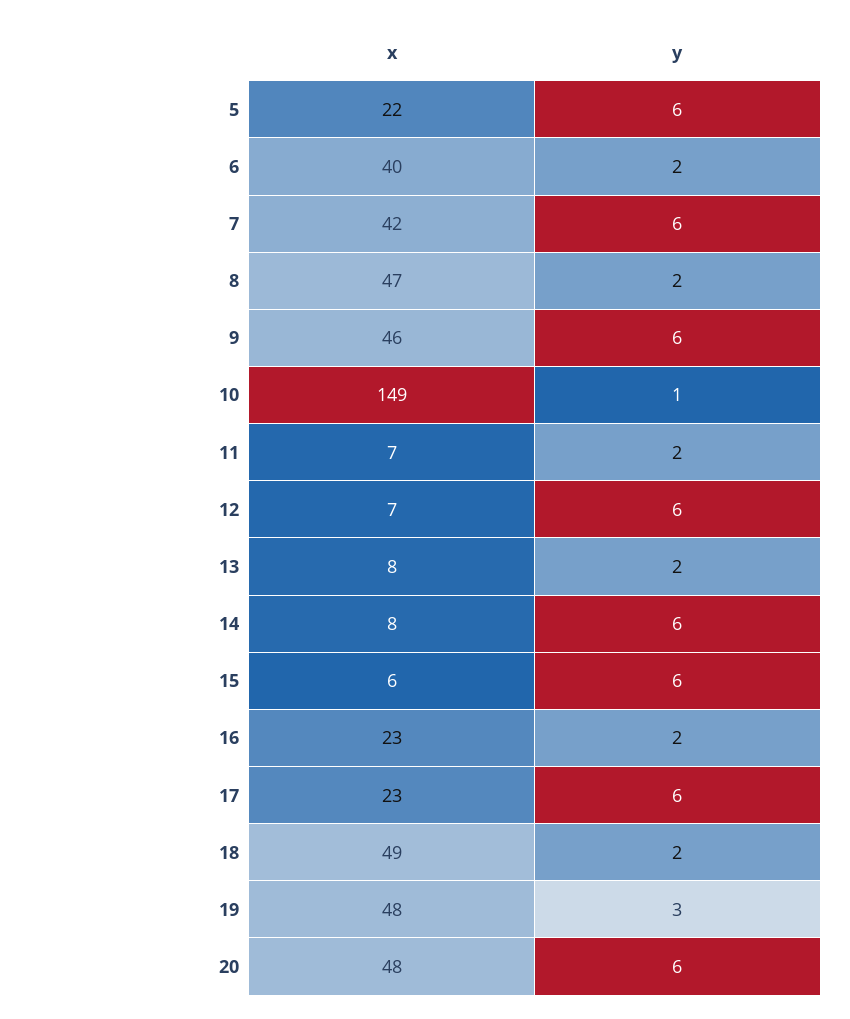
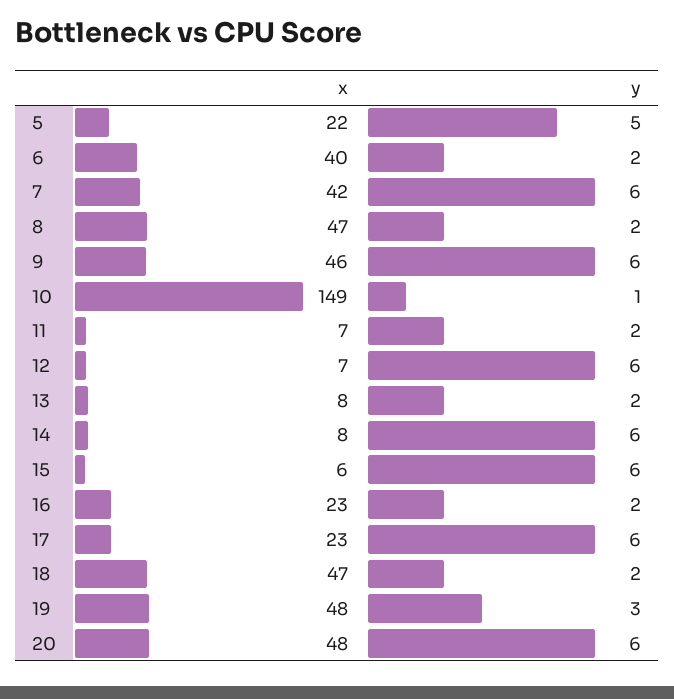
y, 5: 6 -> 5
x, 18: 49 -> 47

